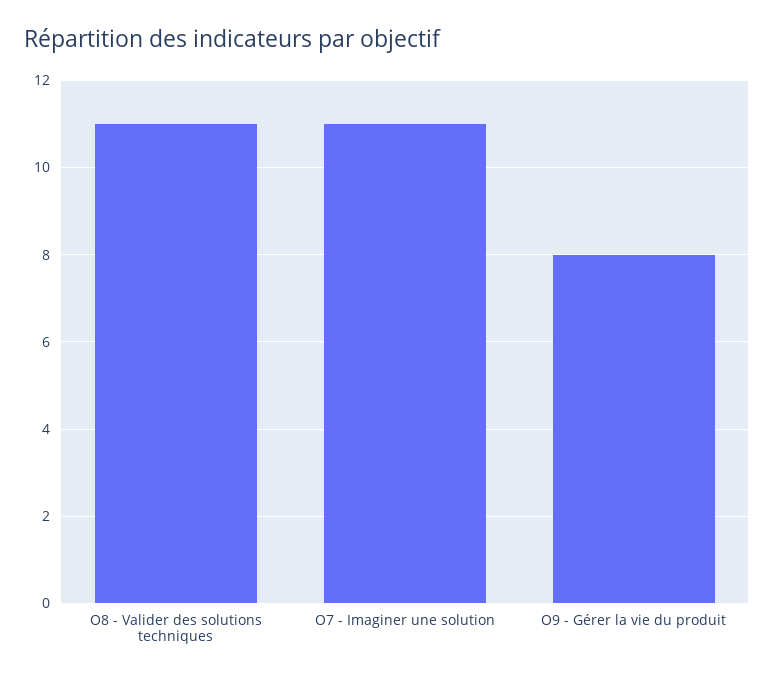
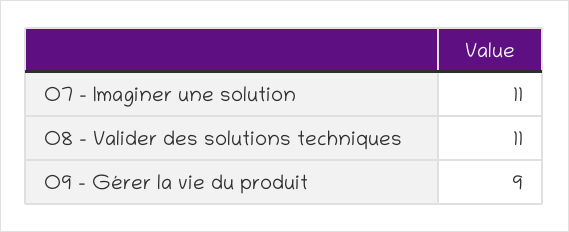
O9 - Gérer la vie du produit: 8 -> 9

